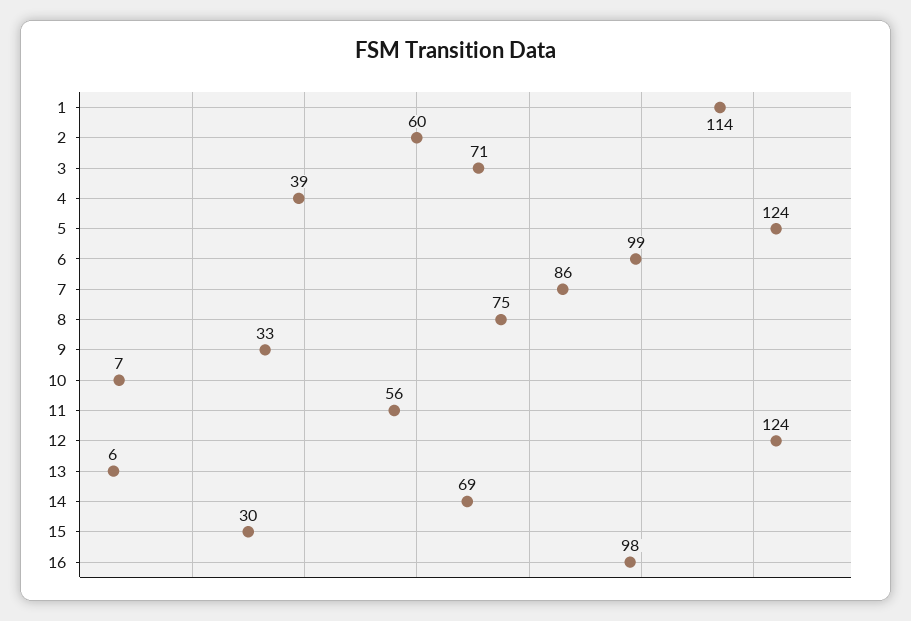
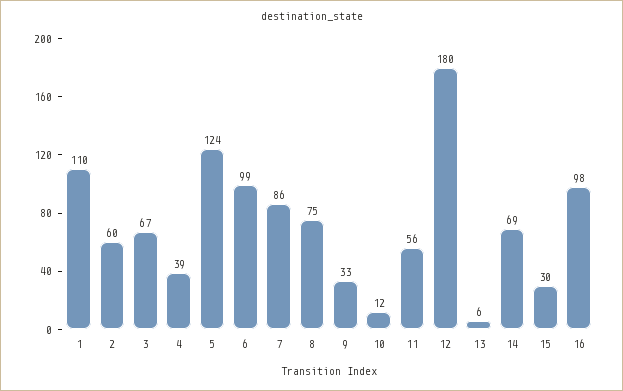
1: 114 -> 110
3: 71 -> 67
10: 7 -> 12
12: 124 -> 180

